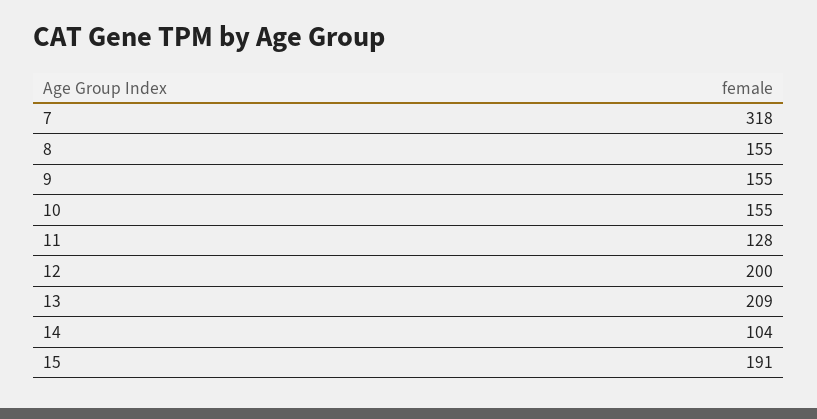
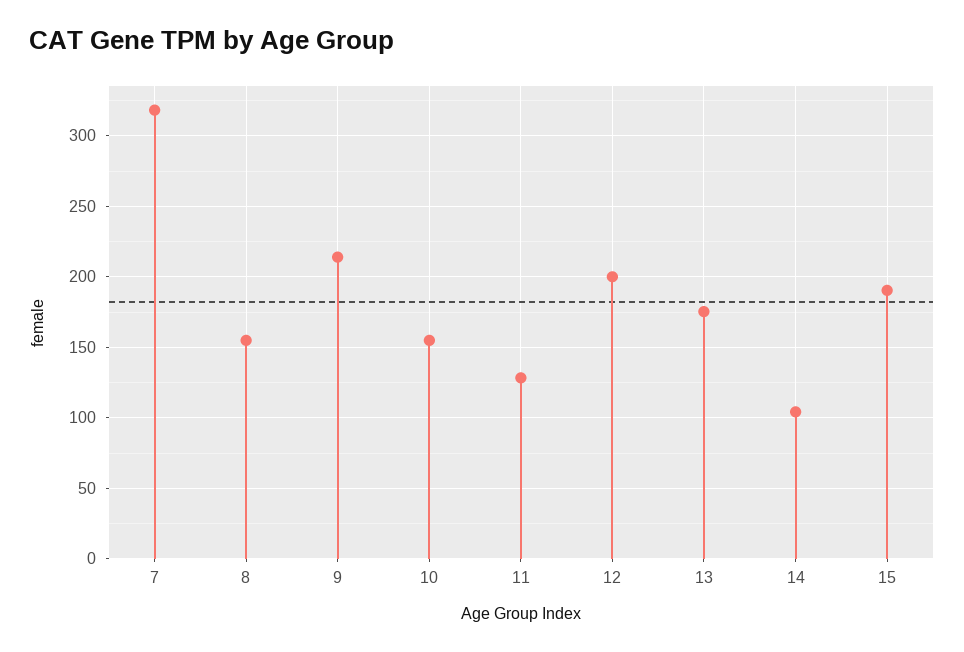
9: 155 -> 215
13: 209 -> 175

